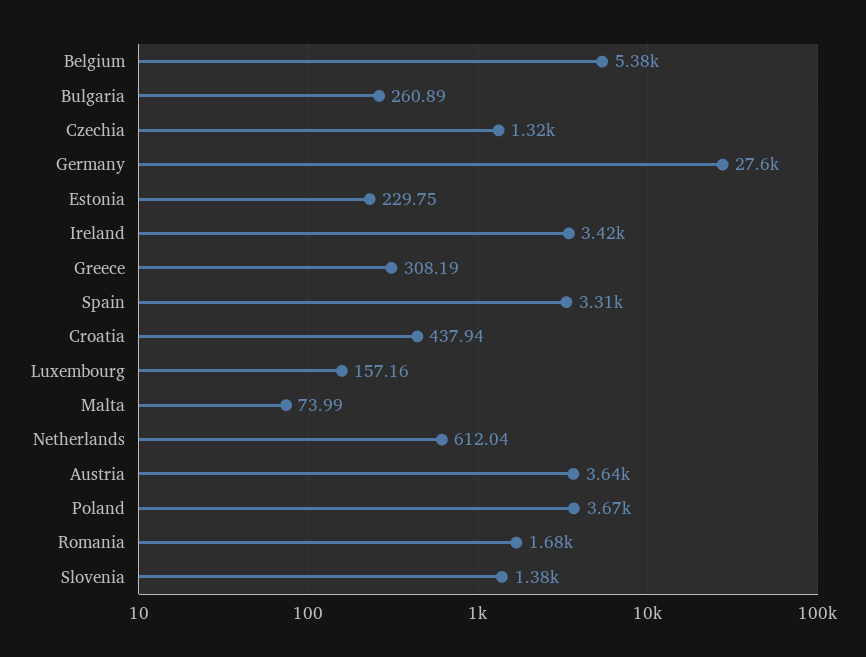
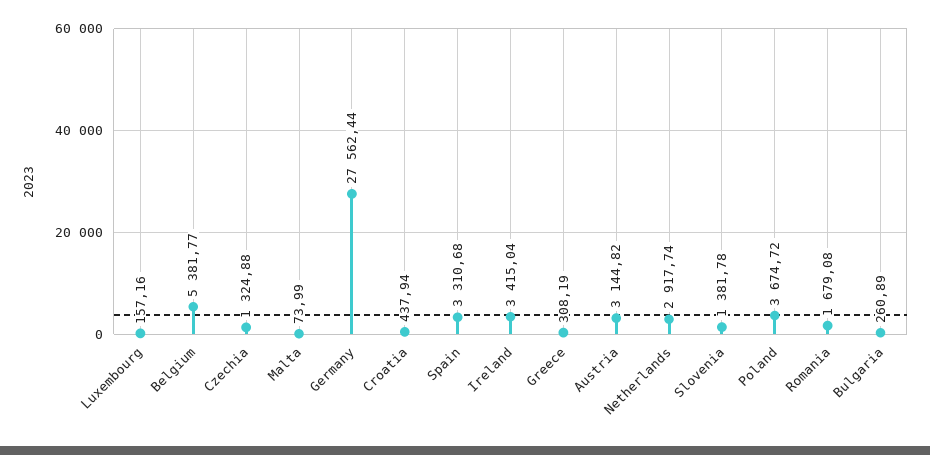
Estonia: 229.75 -> none
Netherlands: 612.04 -> 2917.74
Austria: 3640 -> 3144.82

